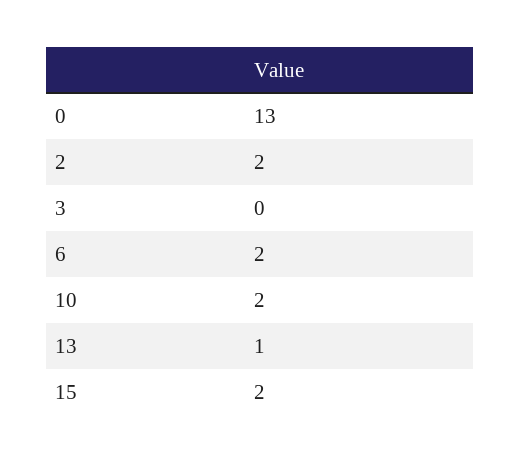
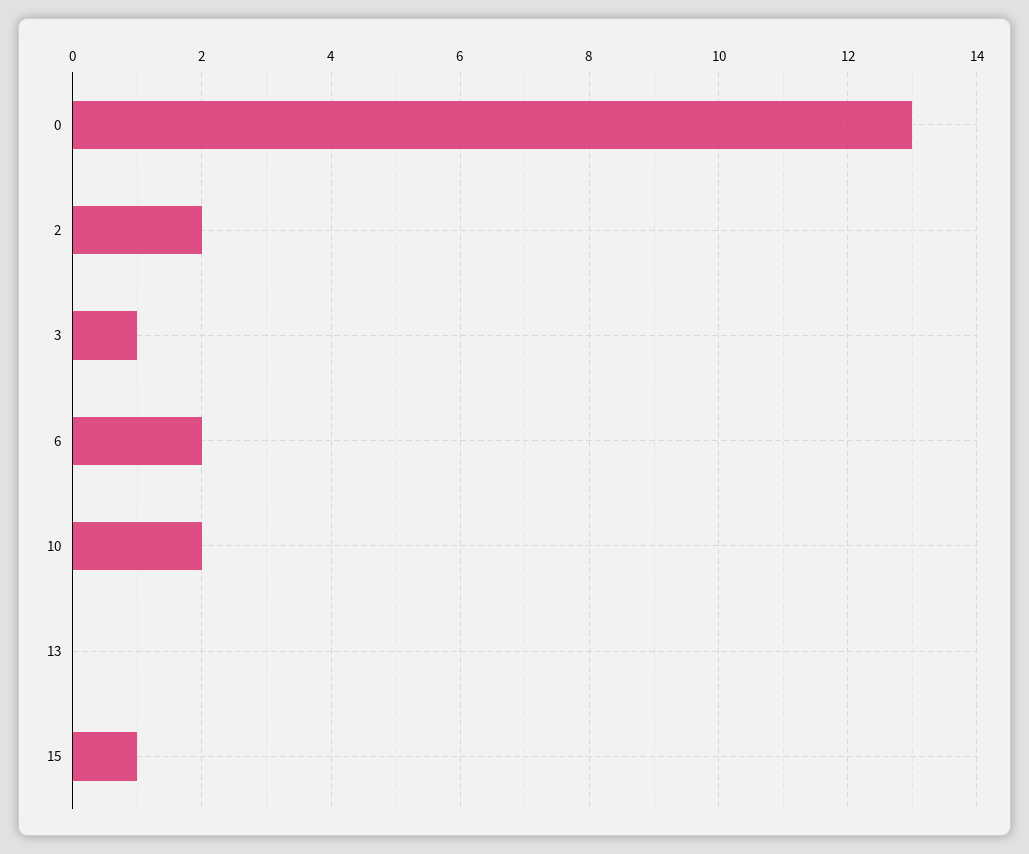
3: 0 -> 1
13: 1 -> 0
15: 2 -> 1

